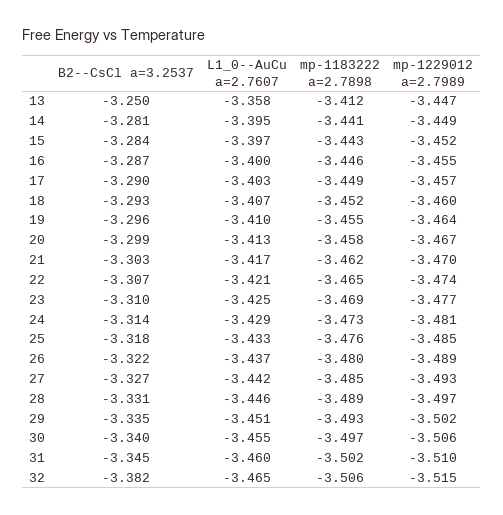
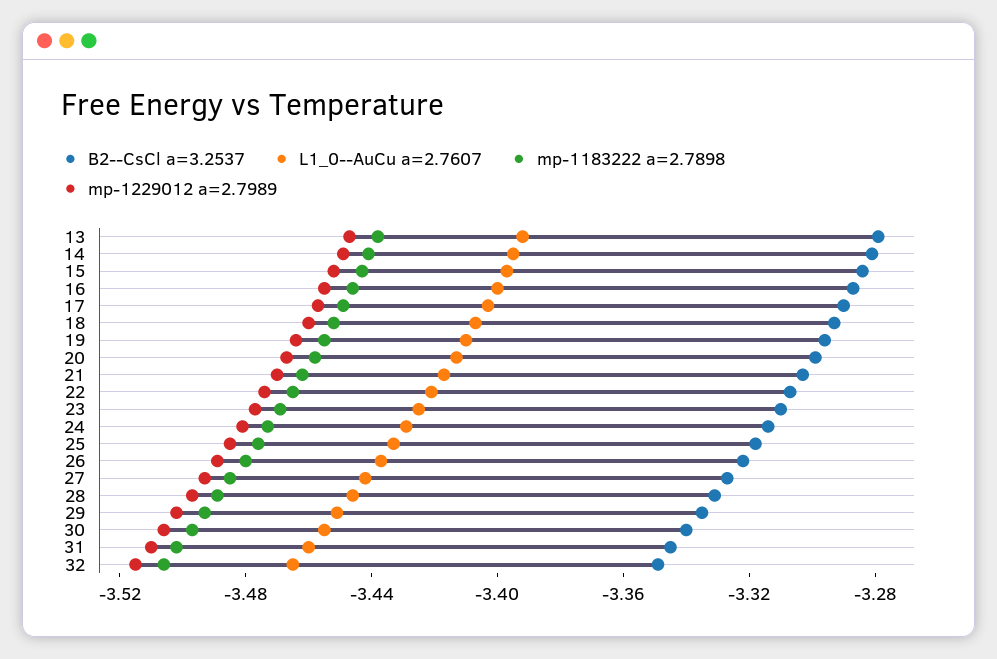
B2--CsCl a=3.2537, 13: -3.25 -> -3.28
L1_0--AuCu a=2.7607, 13: -3.358 -> -3.39
mp-1183222 a=2.7898, 13: -3.412 -> -3.44
B2--CsCl a=3.2537, 32: -3.382 -> -3.35

